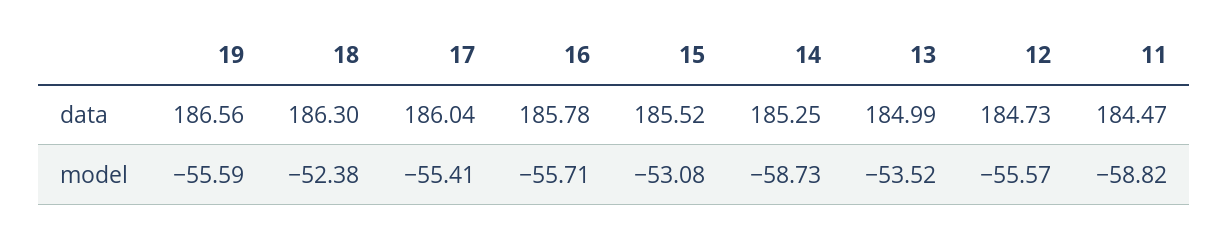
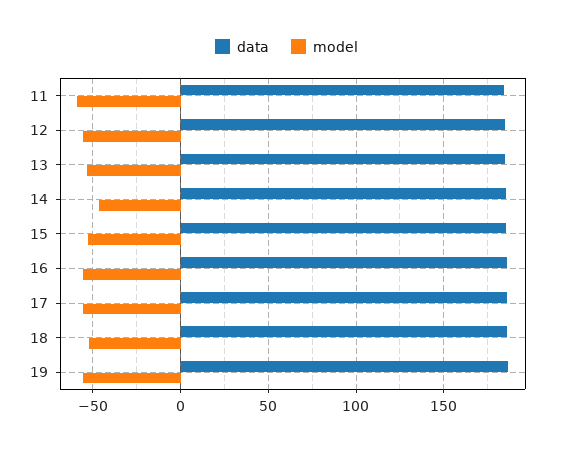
model, 14: -58.73 -> -45

